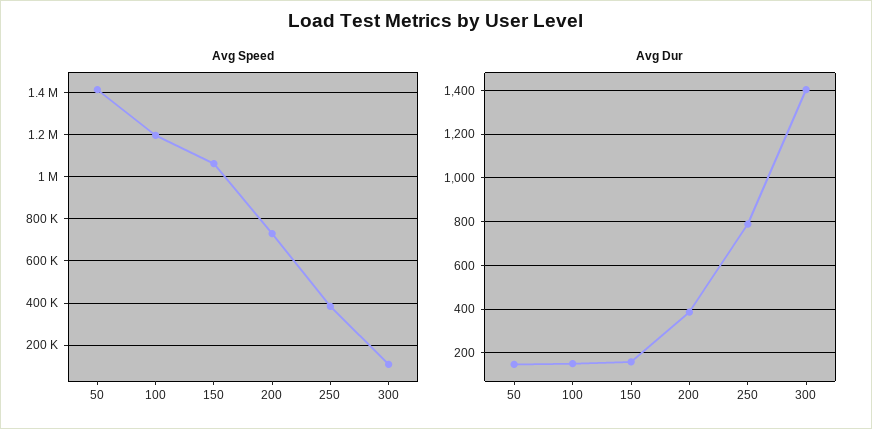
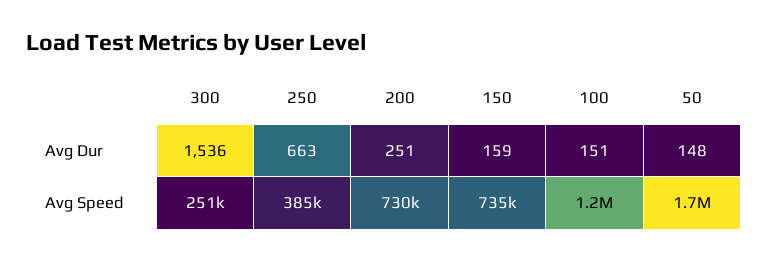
Avg Speed, 50: 1400000 -> 1700000
Avg Speed, 150: 1050000 -> 735000
Avg Speed, 300: 100000 -> 251000
Avg Dur, 200: 400 -> 251
Avg Dur, 250: 800 -> 663
Avg Dur, 300: 1400 -> 1536

